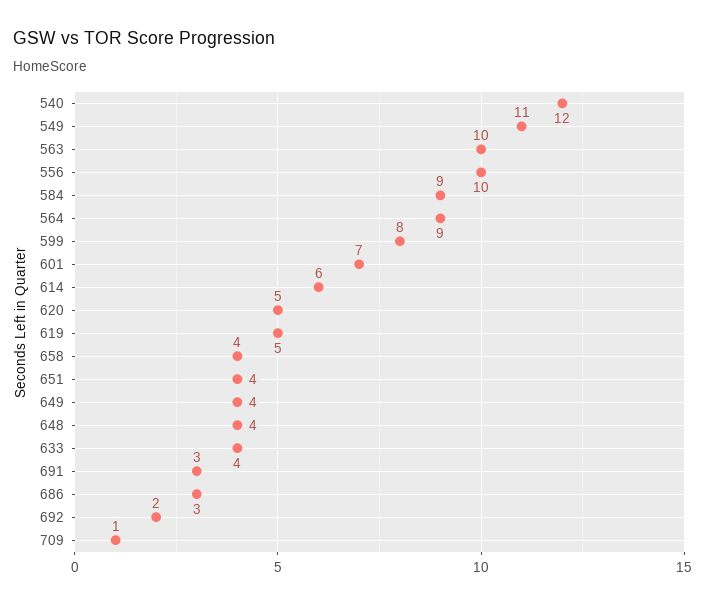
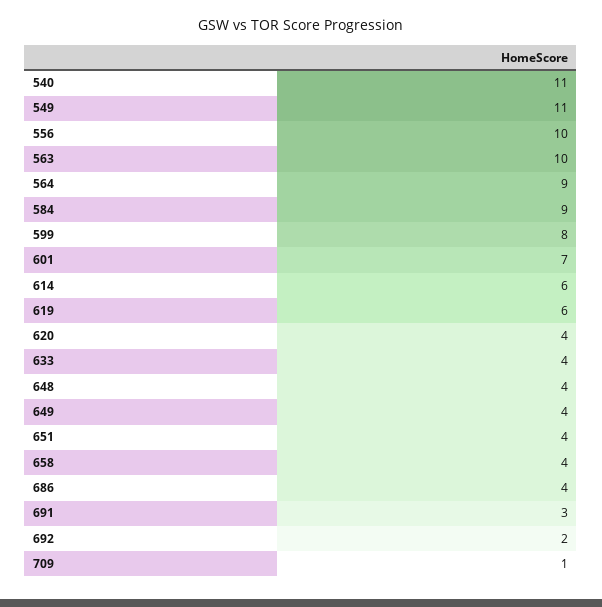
540: 12 -> 11
620: 5 -> 4
619: 5 -> 6
686: 3 -> 4

